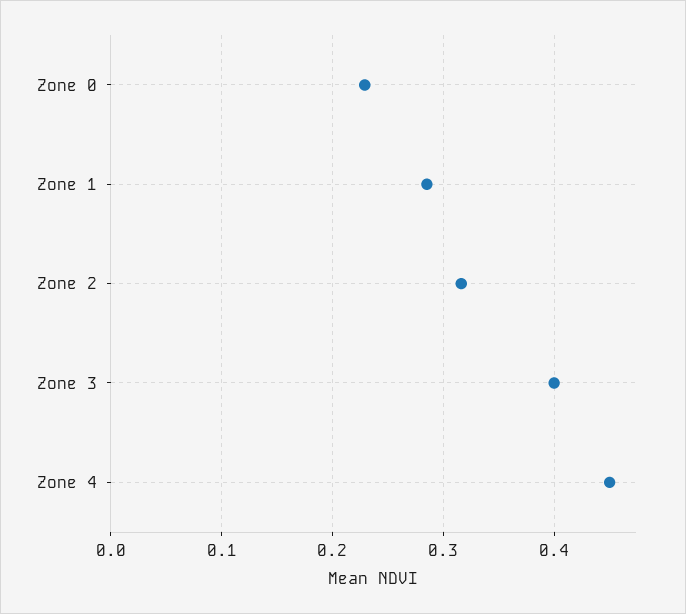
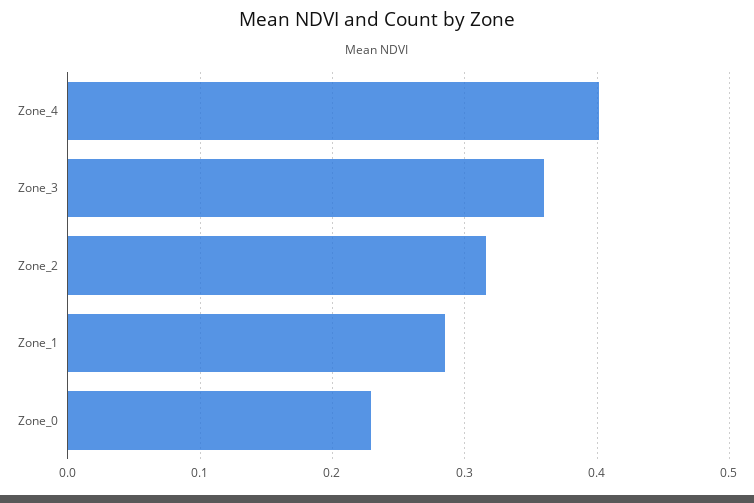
Zone 3: 0.4 -> 0.36
Zone 4: 0.45 -> 0.4

